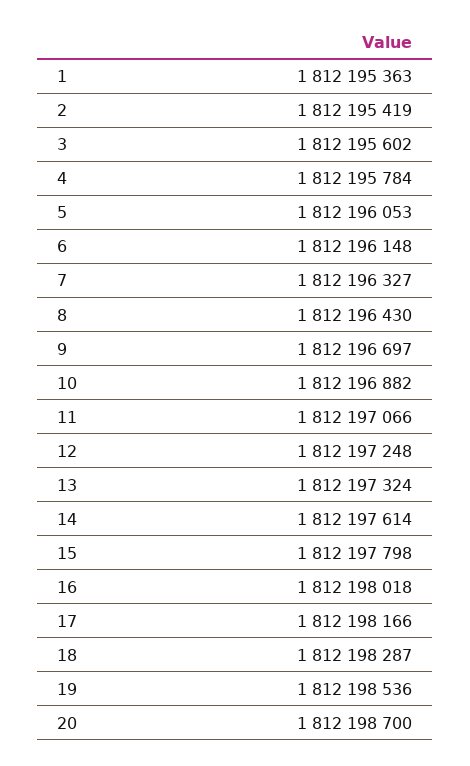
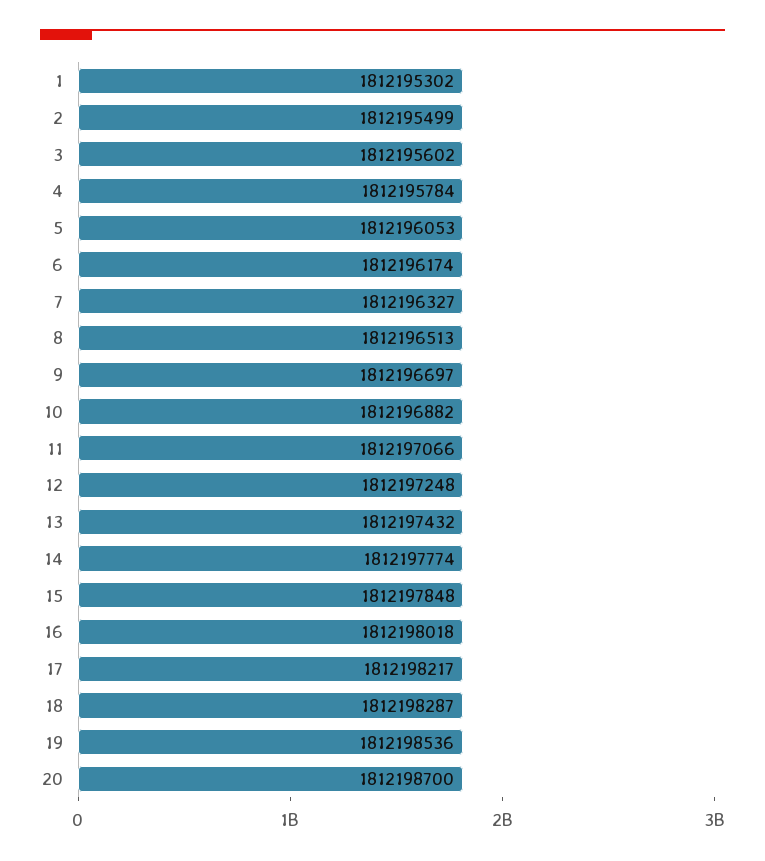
1: 1812195363 -> 1812195302
2: 1812195419 -> 1812195499
6: 1812196148 -> 1812196174
8: 1812196430 -> 1812196513
13: 1812197324 -> 1812197432
14: 1812197614 -> 1812197774
15: 1812197798 -> 1812197848
17: 1812198166 -> 1812198217

